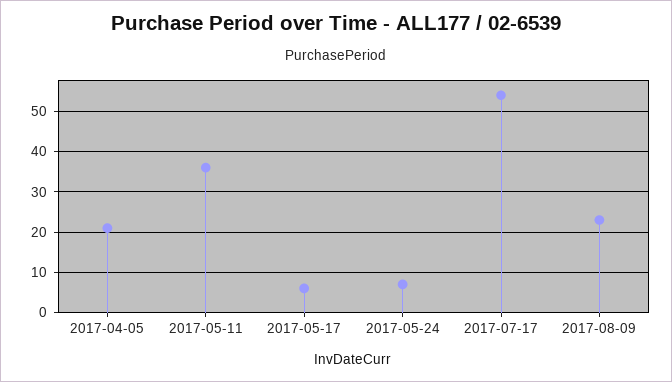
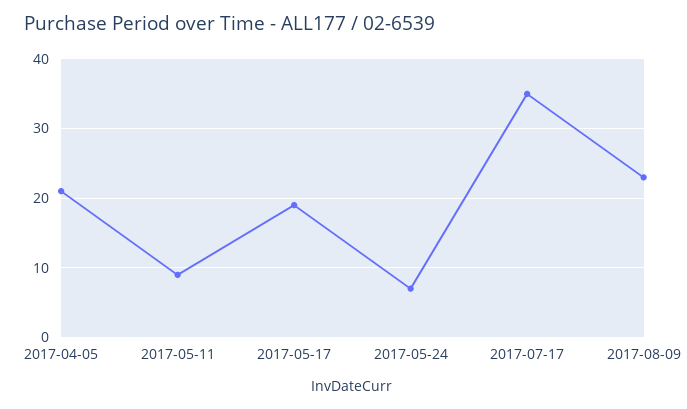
2017-05-11: 35 -> 9
2017-05-17: 5 -> 19
2017-07-17: 55 -> 35

